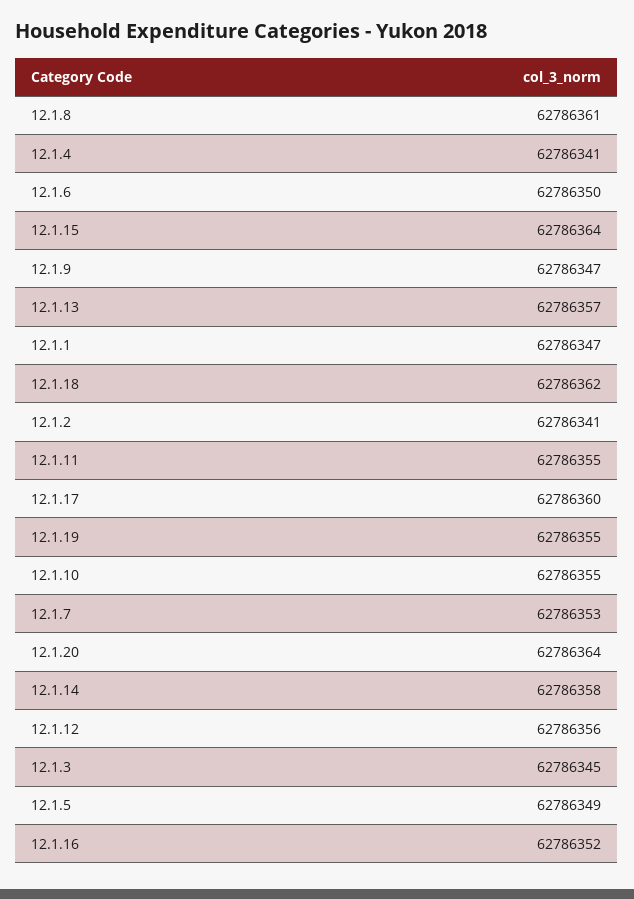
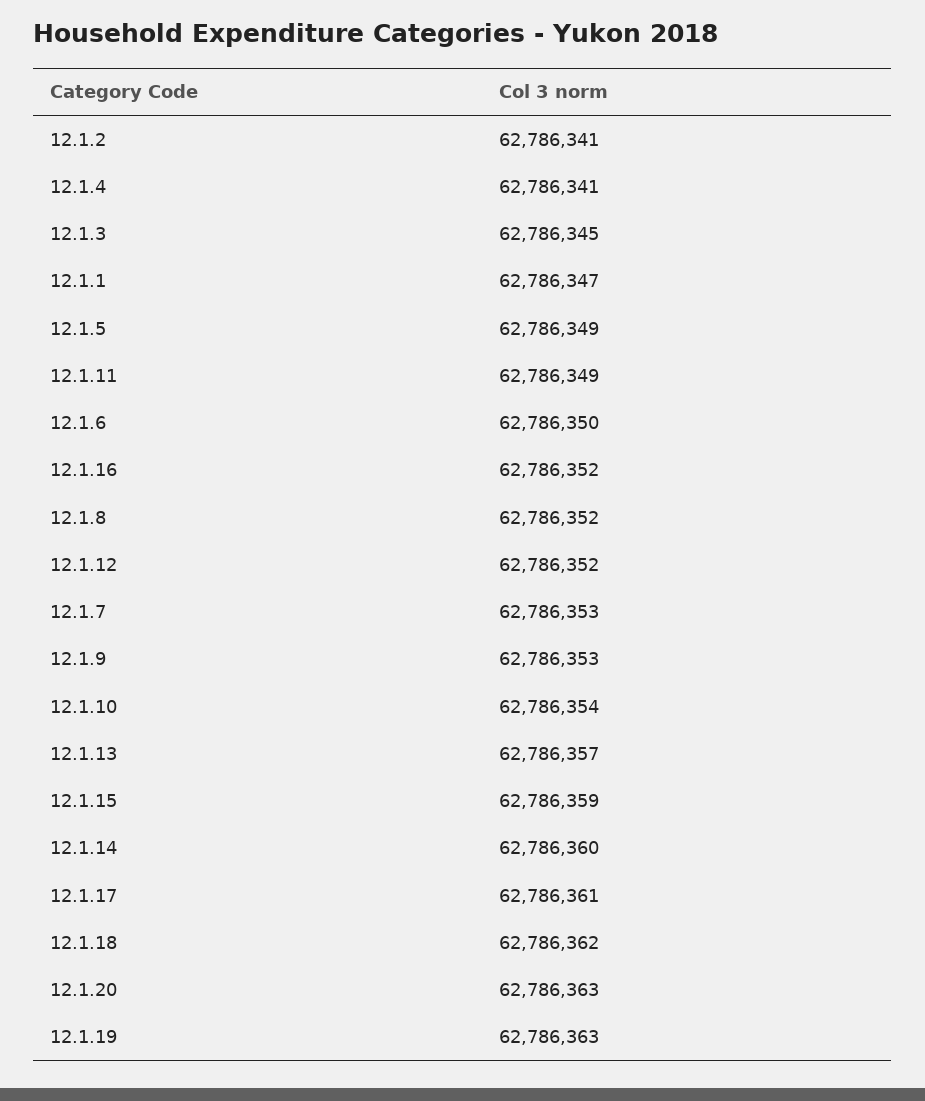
12.1.8: 62786361 -> 62786352
12.1.15: 62786364 -> 62786359
12.1.9: 62786347 -> 62786353
12.1.11: 62786355 -> 62786349
12.1.17: 62786360 -> 62786361
12.1.19: 62786355 -> 62786363
12.1.10: 62786355 -> 62786354
12.1.20: 62786364 -> 62786363
12.1.14: 62786358 -> 62786360
12.1.12: 62786356 -> 62786352

